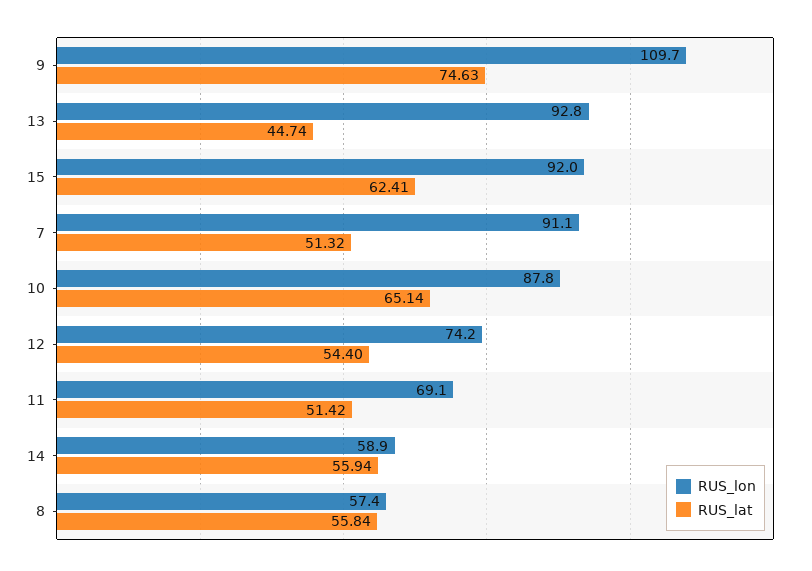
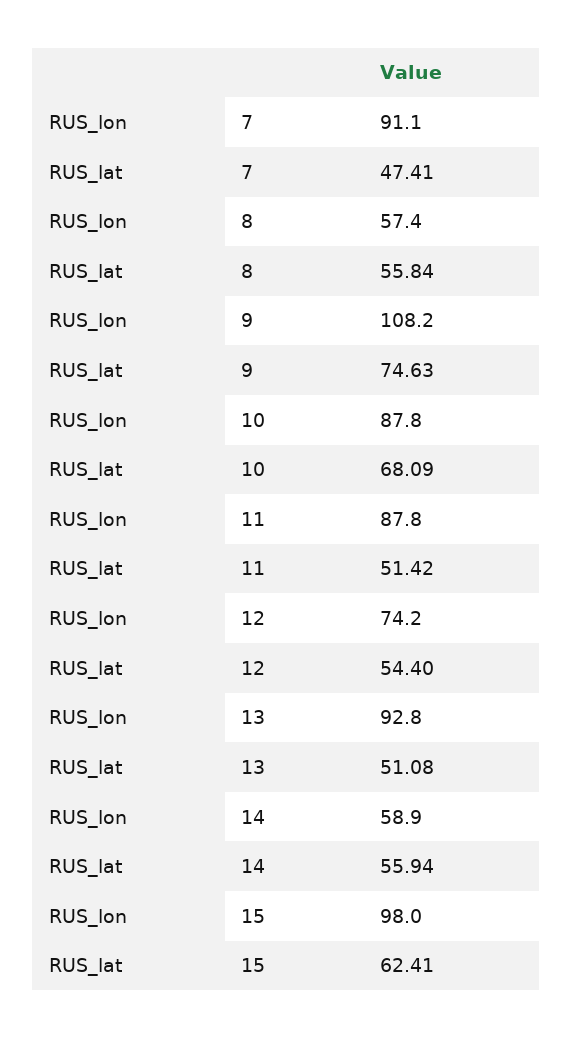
RUS_lon, 9: 109.7 -> 108.2
RUS_lat, 13: 44.74 -> 51.08
RUS_lon, 15: 92 -> 98
RUS_lat, 7: 51.32 -> 47.41
RUS_lat, 10: 65.14 -> 68.09
RUS_lon, 11: 69.1 -> 87.8

